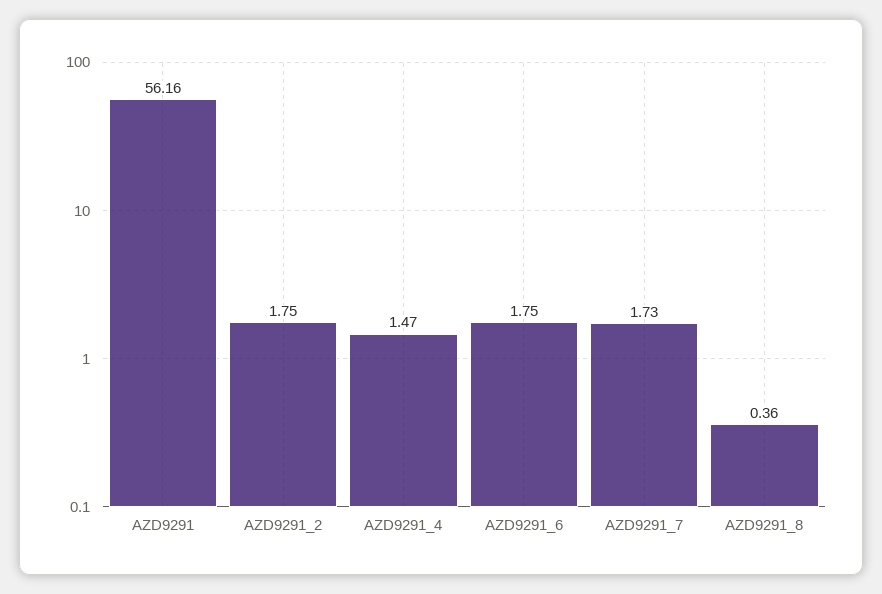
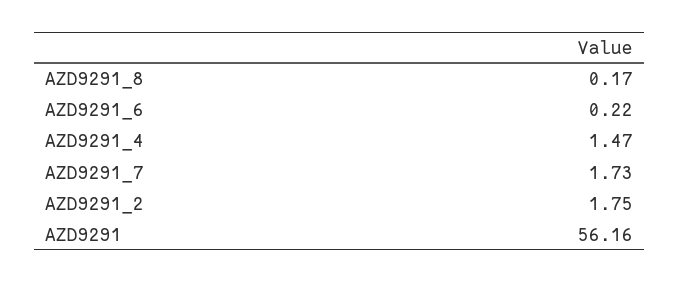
AZD9291_6: 1.75 -> 0.22
AZD9291_8: 0.36 -> 0.17

